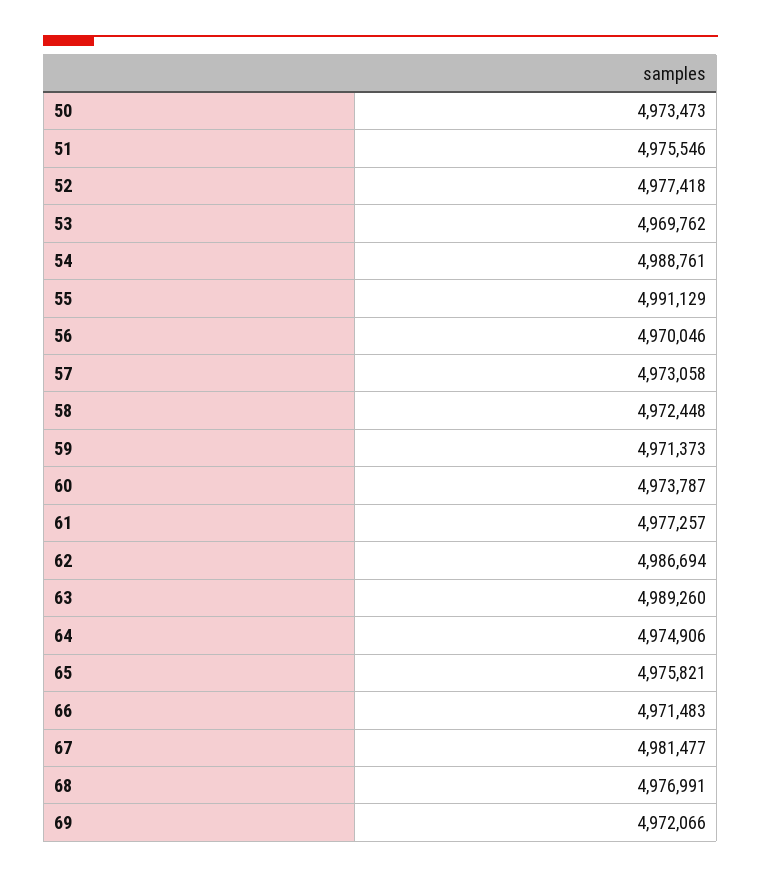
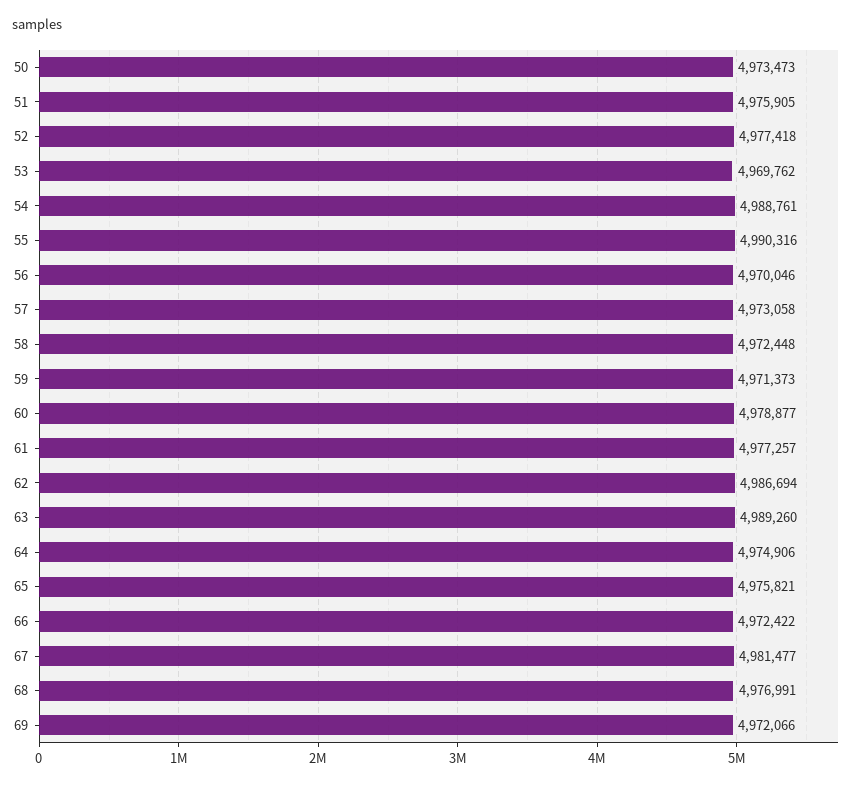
51: 4975546 -> 4975905
55: 4991129 -> 4990316
60: 4973787 -> 4978877
66: 4971483 -> 4972422

